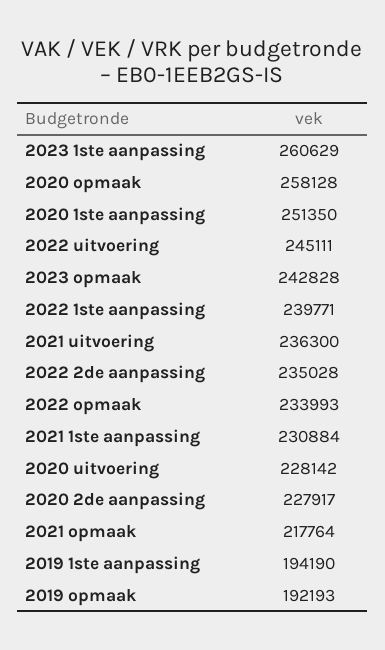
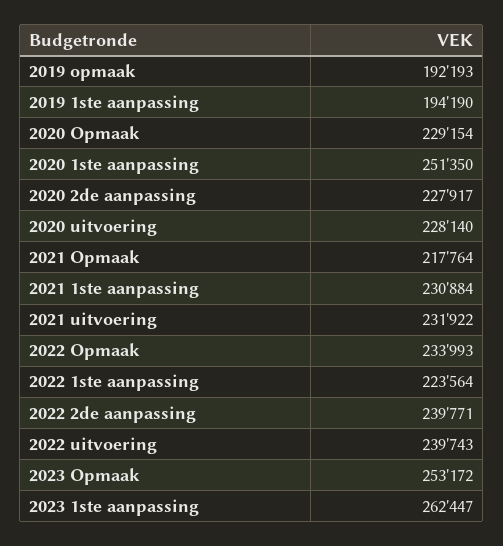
2023 1ste aanpassing: 260629 -> 262447
2020 opmaak: 258128 -> 229154
2022 uitvoering: 245111 -> 239743
2023 opmaak: 242828 -> 253172
2022 1ste aanpassing: 239771 -> 223564
2021 uitvoering: 236300 -> 231922
2022 2de aanpassing: 235028 -> 239771
2020 uitvoering: 228142 -> 228140

